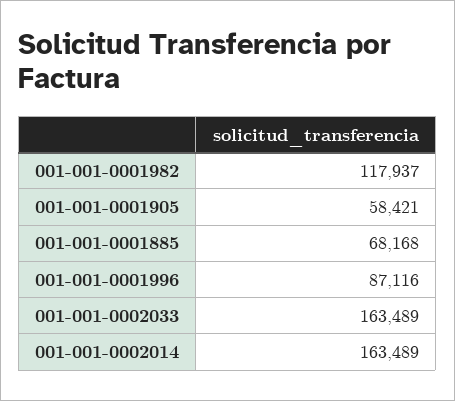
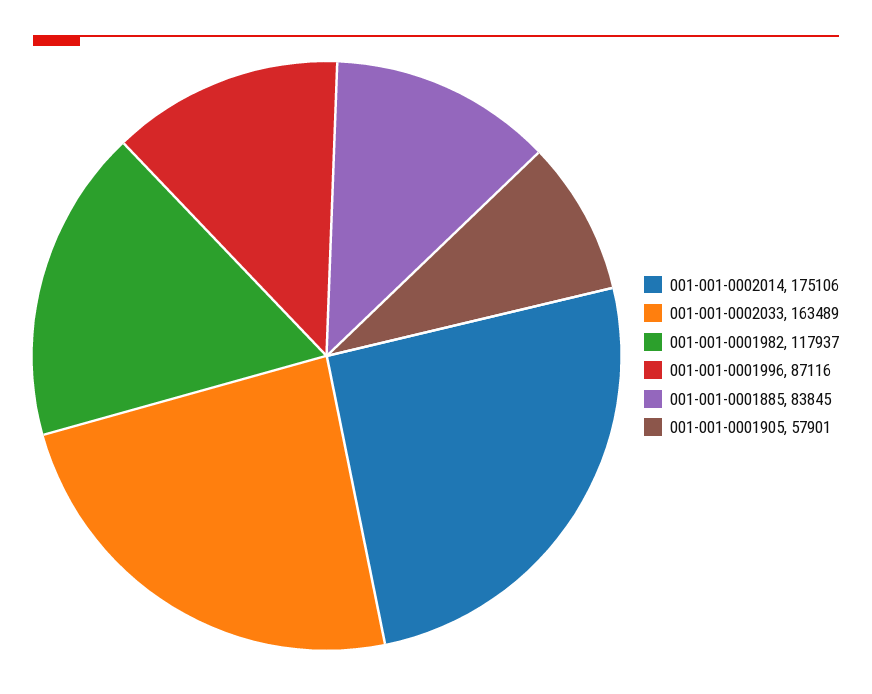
001-001-0001905: 58421 -> 57901
001-001-0001885: 68168 -> 83845
001-001-0002014: 163489 -> 175106

